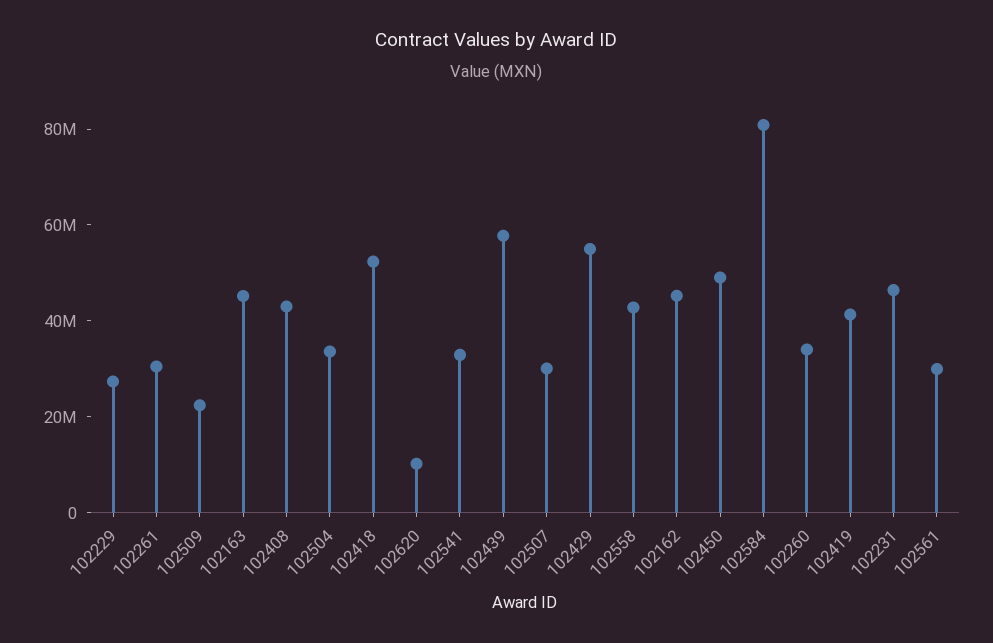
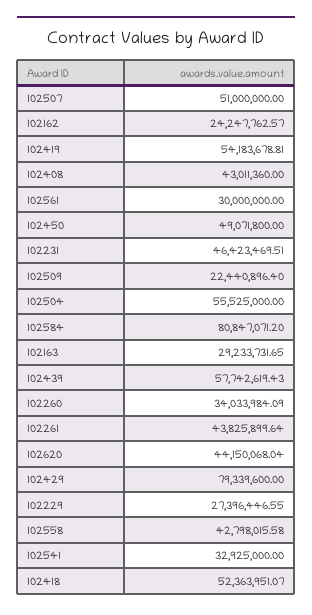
102261: 30000000 -> 43825899.64
102163: 45000000 -> 29233731.65
102504: 35000000 -> 55525000
102620: 10000000 -> 44150068.04
102507: 30000000 -> 51000000
102429: 55000000 -> 79339600
102162: 45000000 -> 24247762.57
102419: 40000000 -> 54183678.81

